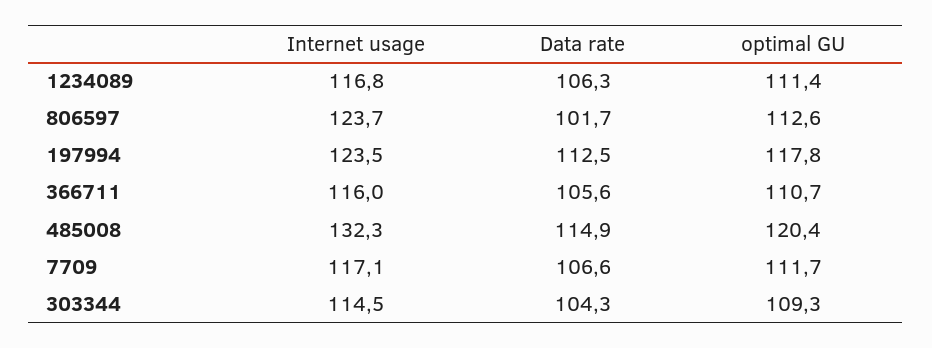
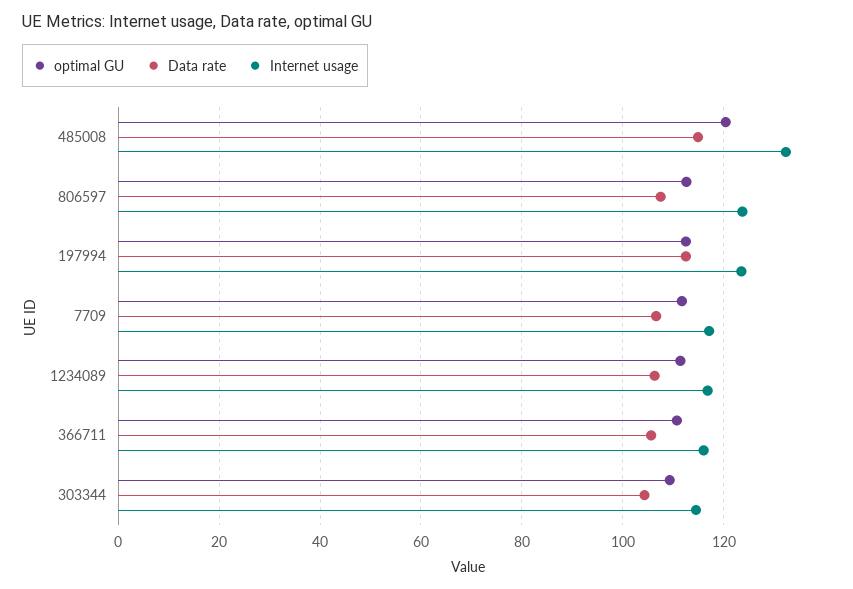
Data rate, 806597: 101.7 -> 108
optimal GU, 197994: 117.8 -> 112

